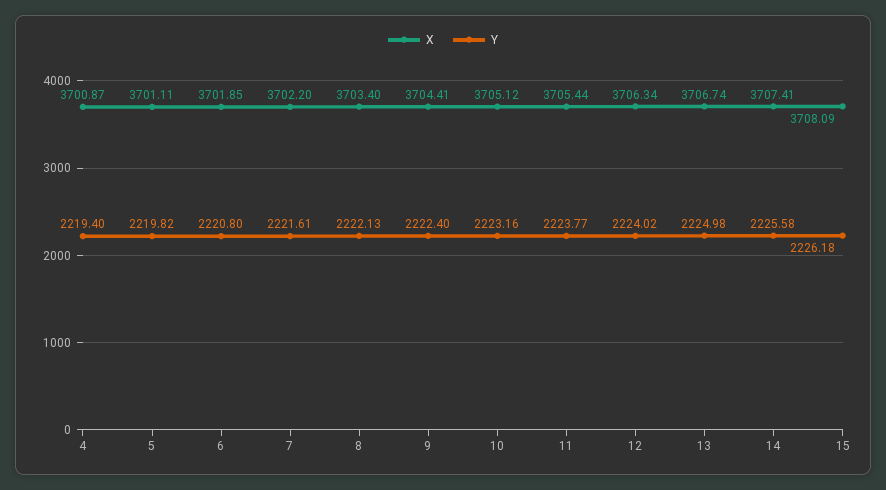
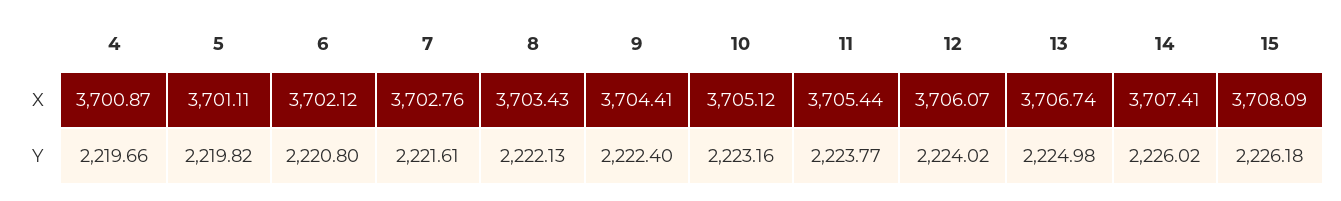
Y, 4: 2219.4 -> 2219.66
X, 6: 3701.85 -> 3702.12
X, 7: 3702.2 -> 3702.76
X, 8: 3703.4 -> 3703.43
X, 12: 3706.34 -> 3706.07
Y, 14: 2225.58 -> 2226.02

